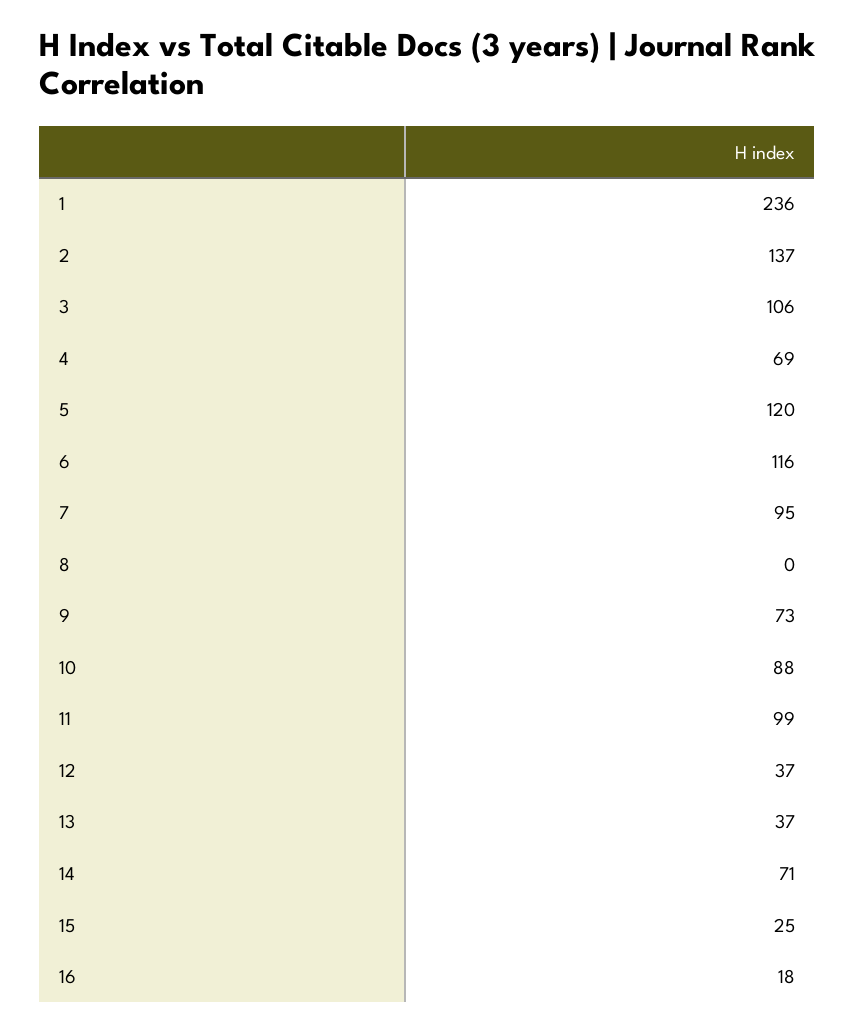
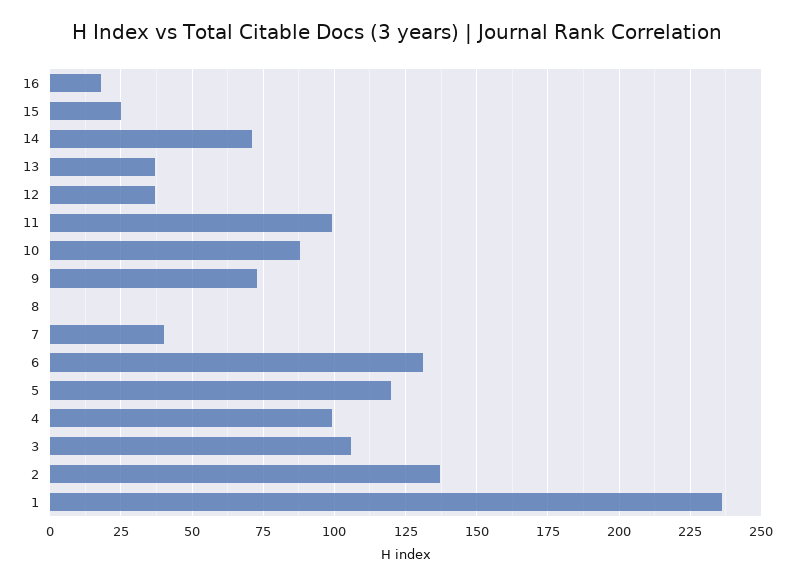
4: 69 -> 100
6: 116 -> 130
7: 95 -> 40

